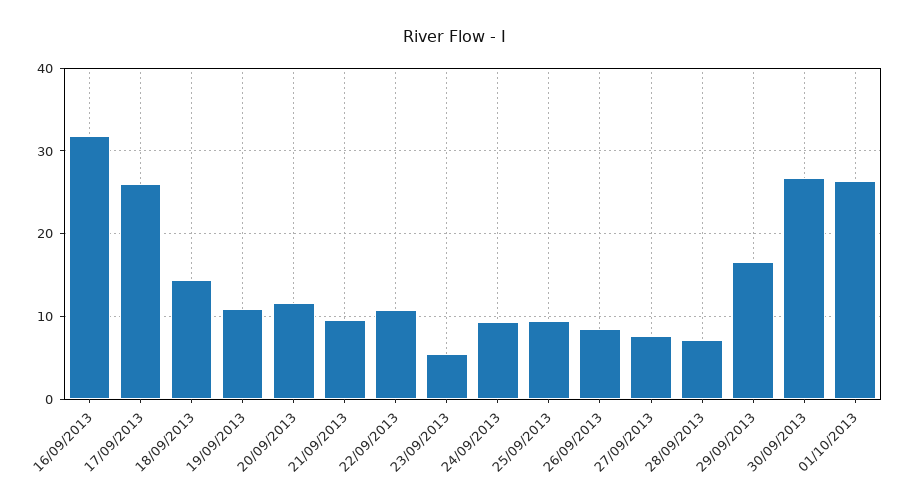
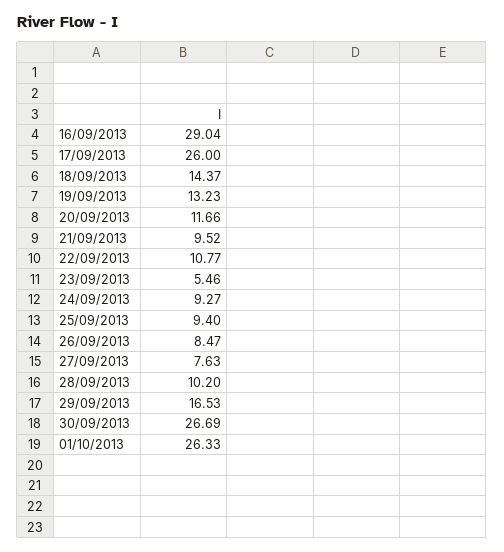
16/09/2013: 32 -> 29.04
19/09/2013: 11 -> 13.23
28/09/2013: 7 -> 10.2

